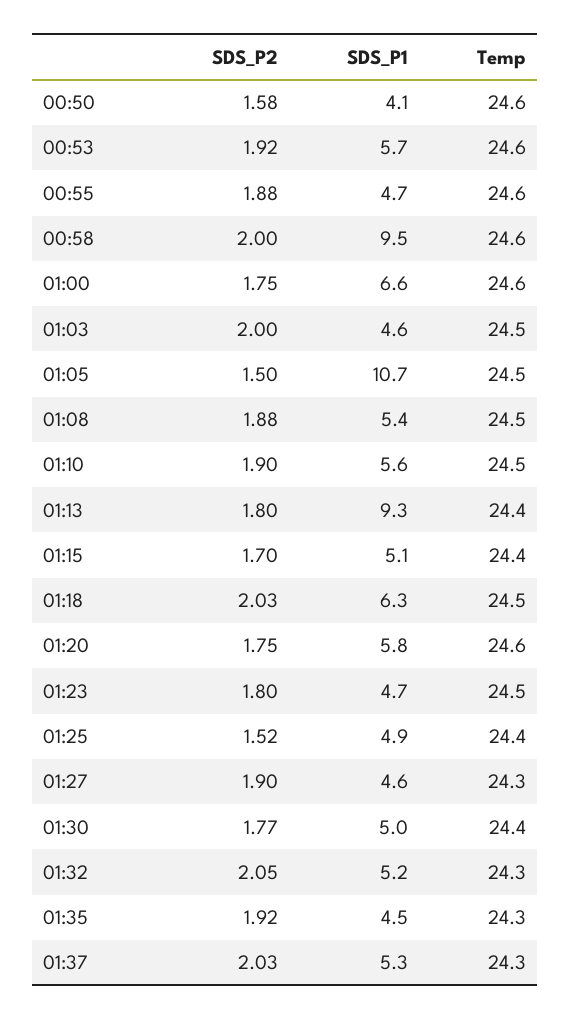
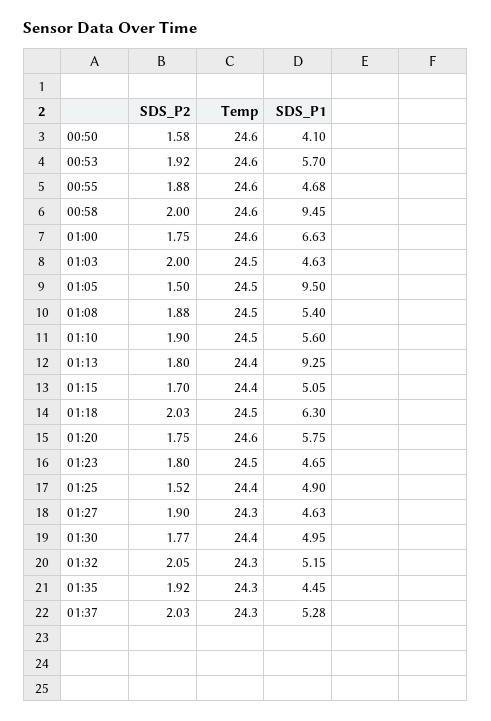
SDS_P1, 01:05: 10.7 -> 9.5

